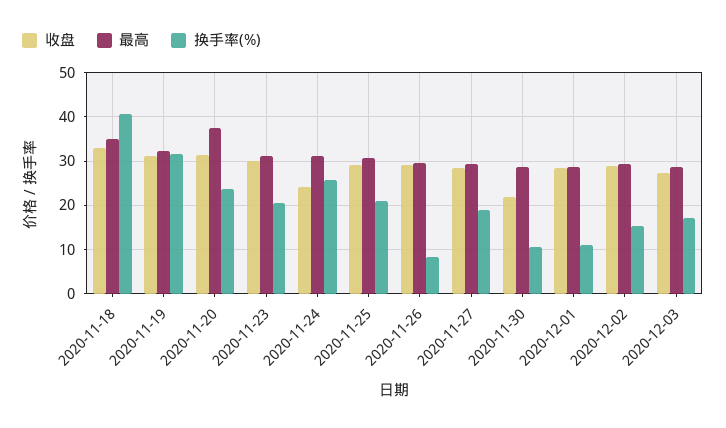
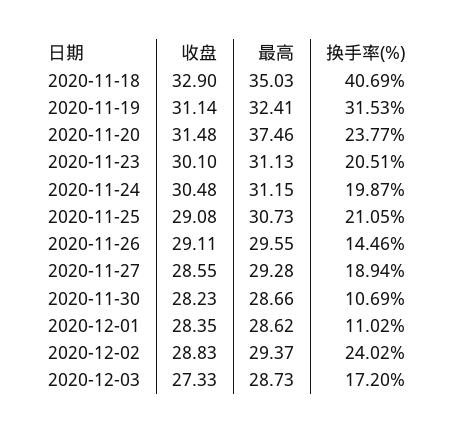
收盘, 2020-11-24: 24 -> 30.48
换手率(%), 2020-11-24: 26 -> 19.87
换手率(%), 2020-11-26: 8 -> 14.46
收盘, 2020-11-30: 22 -> 28.23
换手率(%), 2020-12-02: 16 -> 24.02

